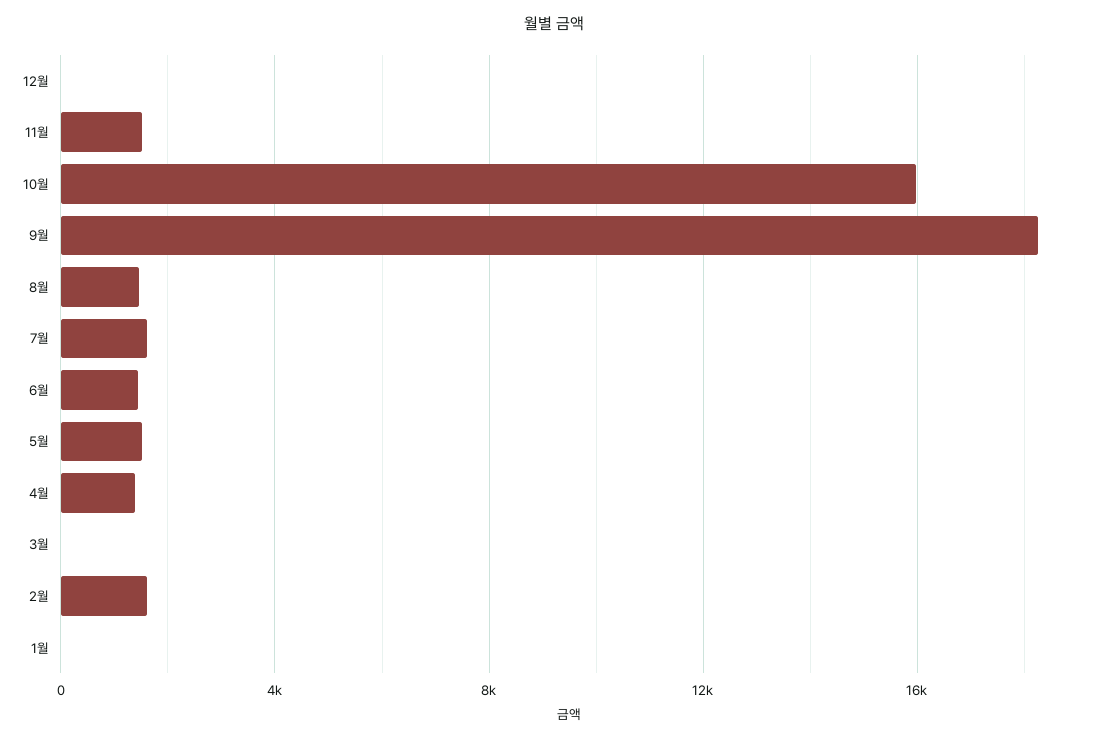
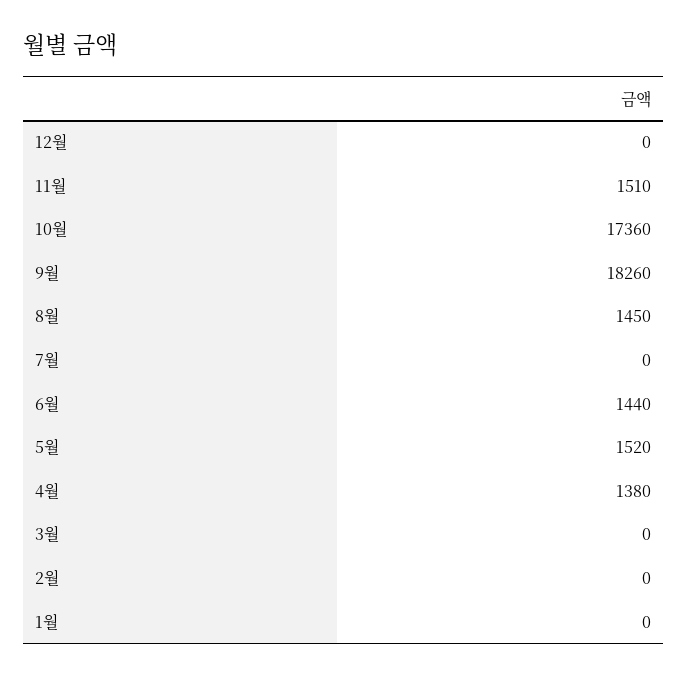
10월: 16000 -> 17360
7월: 1500 -> 0
2월: 1500 -> 0

